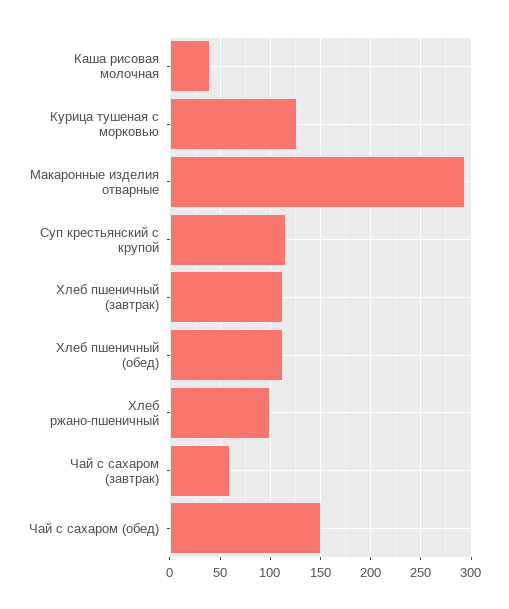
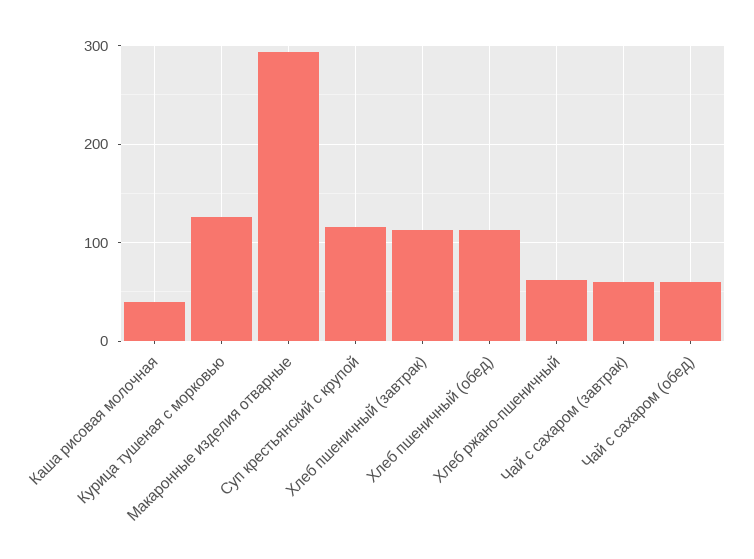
Хлеб ржано-пшеничный: 100 -> 60
Чай с сахаром (обед): 150 -> 60

